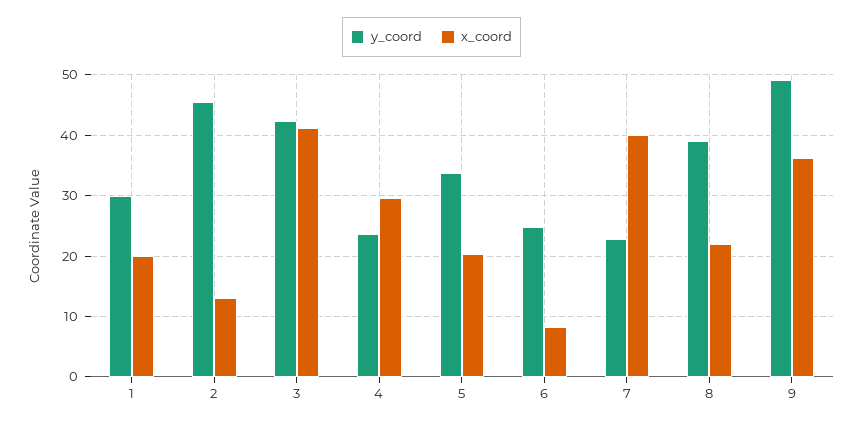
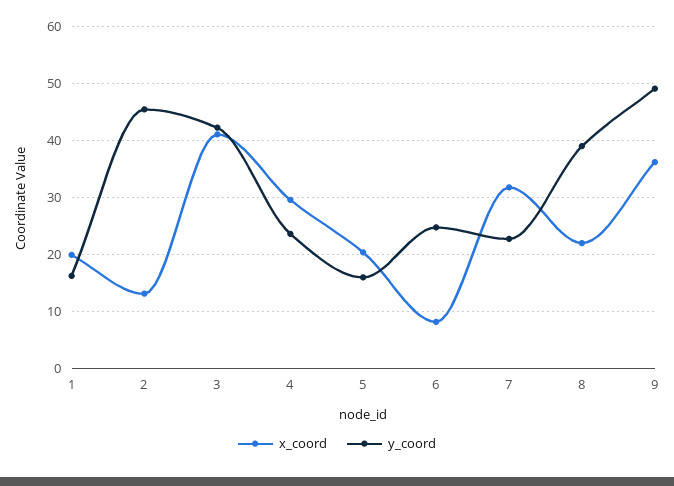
y_coord, 1: 30 -> 16
y_coord, 5: 34 -> 16
x_coord, 7: 40 -> 32

